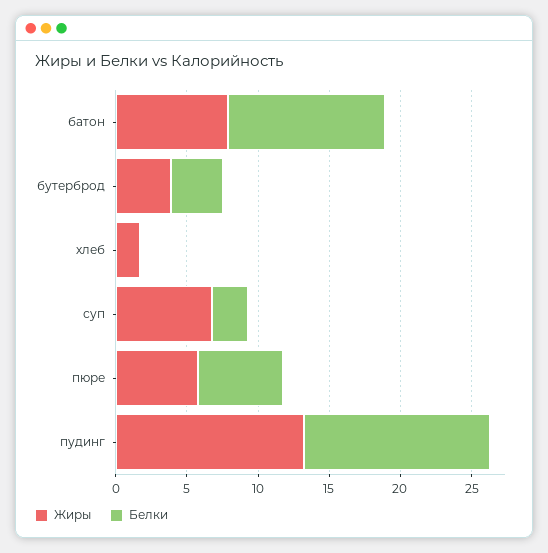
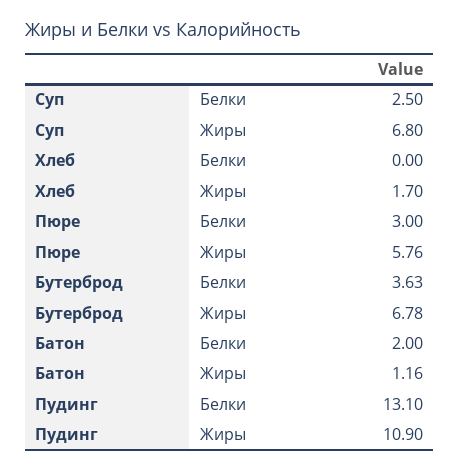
Жиры, батон: 8 -> 1.16
Белки, батон: 11 -> 2
Жиры, бутерброд: 4 -> 6.78
Белки, пюре: 6 -> 3
Жиры, пудинг: 13 -> 10.9

